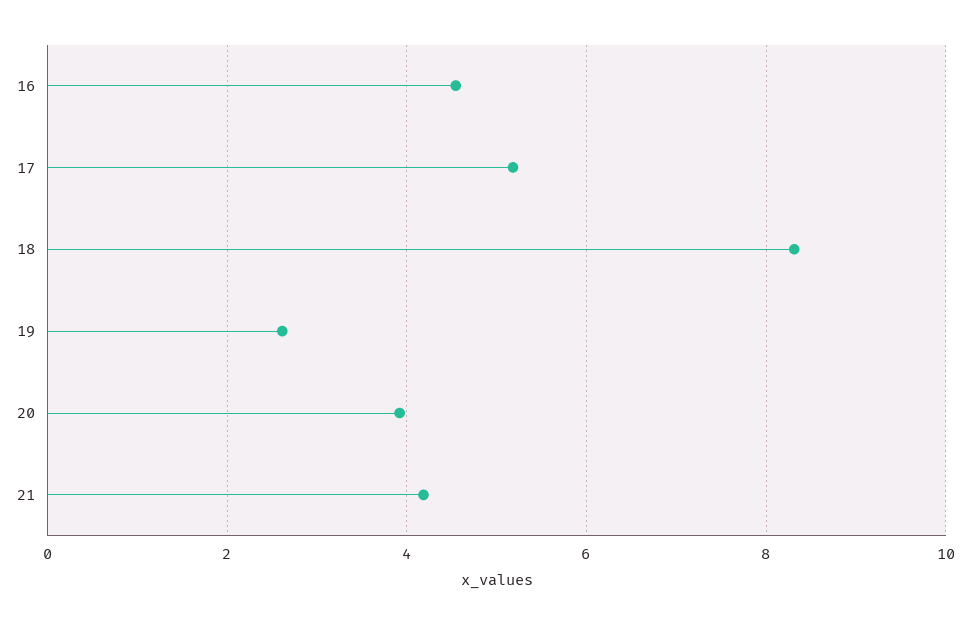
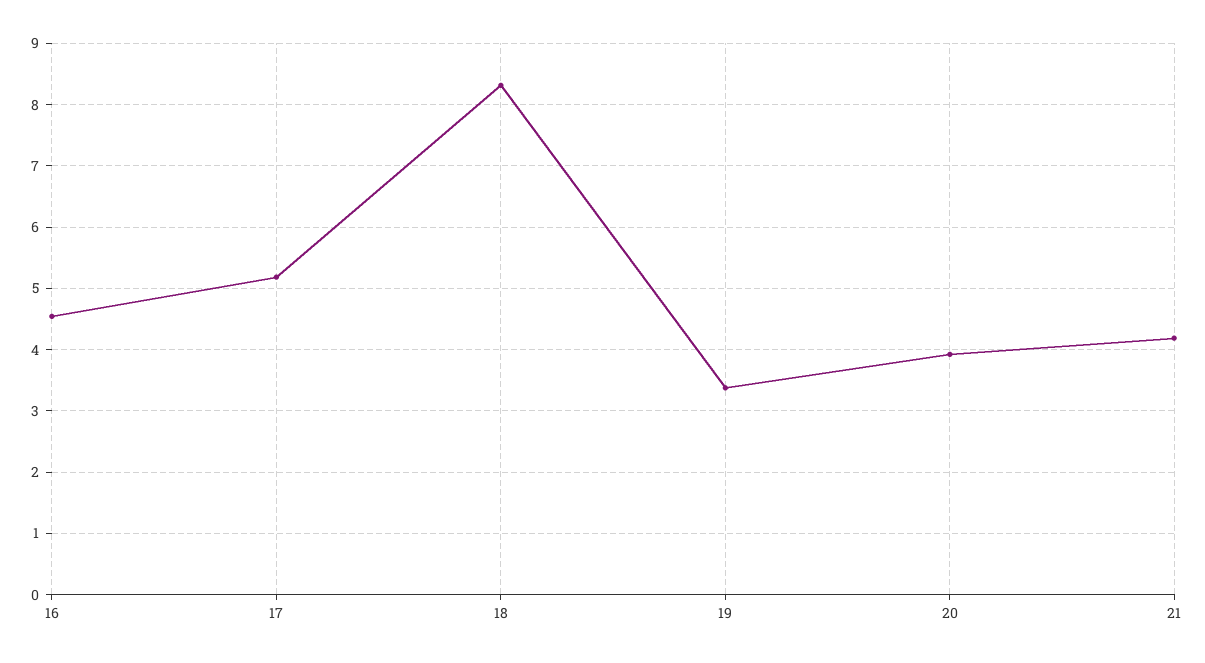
19: 2.6 -> 3.4

